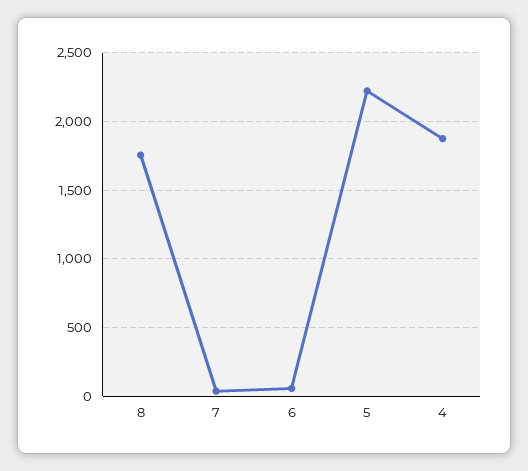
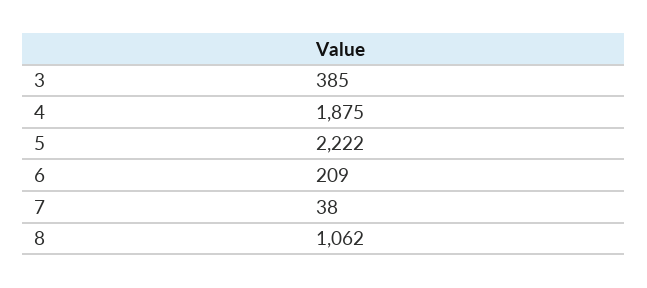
8: 1750 -> 1062
6: 50 -> 209
3: none -> 385

